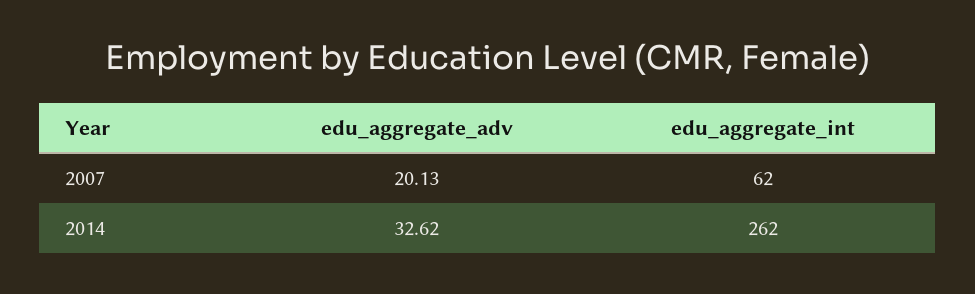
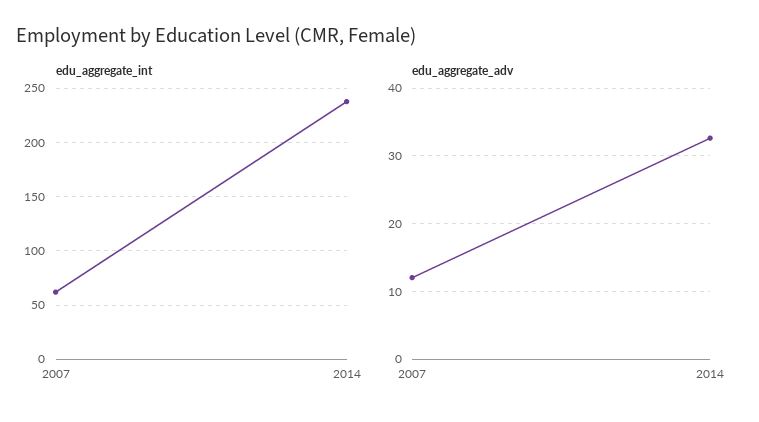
edu_aggregate_adv, 2007: 20.13 -> 12
edu_aggregate_int, 2014: 262 -> 240

